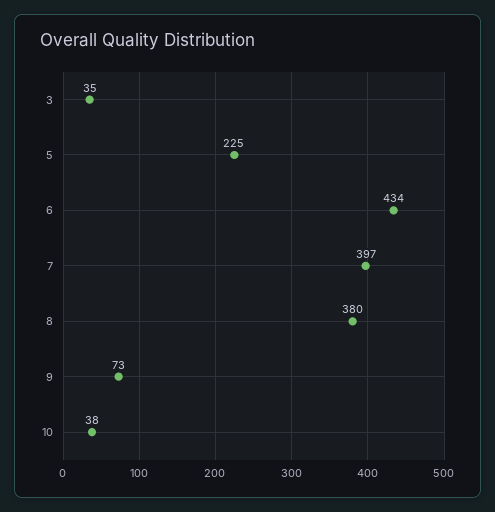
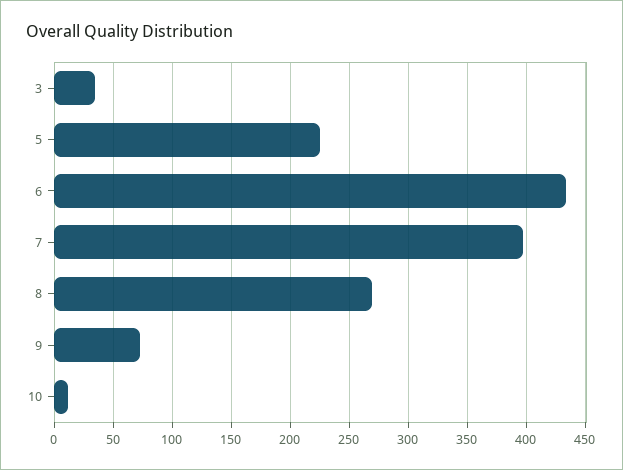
8: 380 -> 270
10: 38 -> 10

